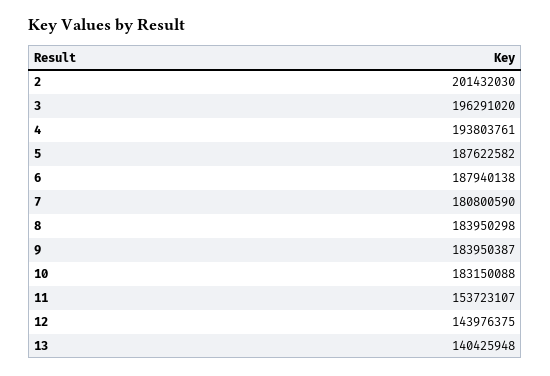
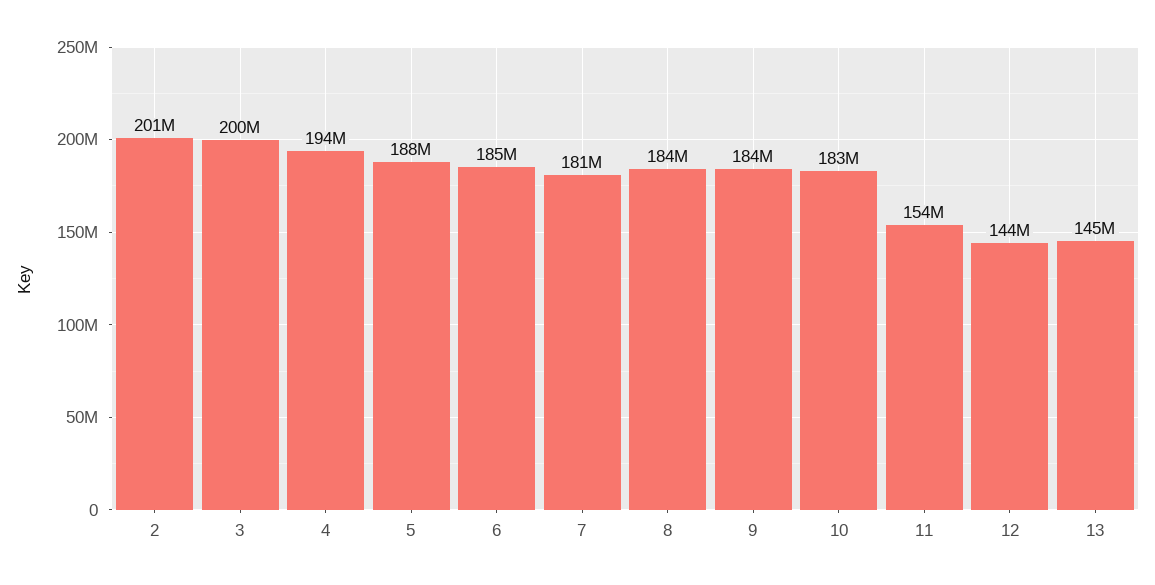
3: 196291020 -> 200000000
6: 187940138 -> 185000000
13: 140425948 -> 145000000

